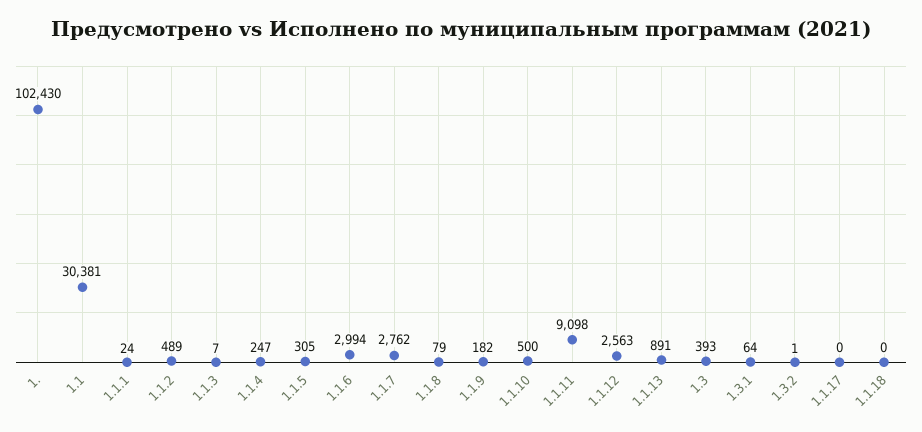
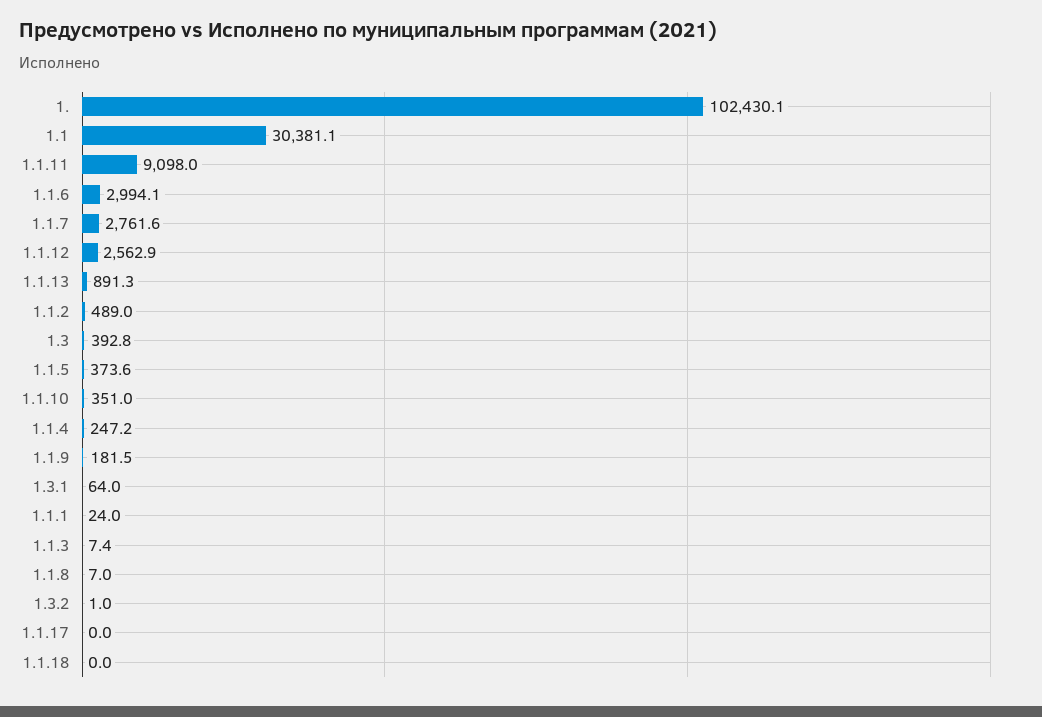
1.1.5: 305 -> 373.6
1.1.8: 79 -> 7
1.1.10: 500 -> 351

